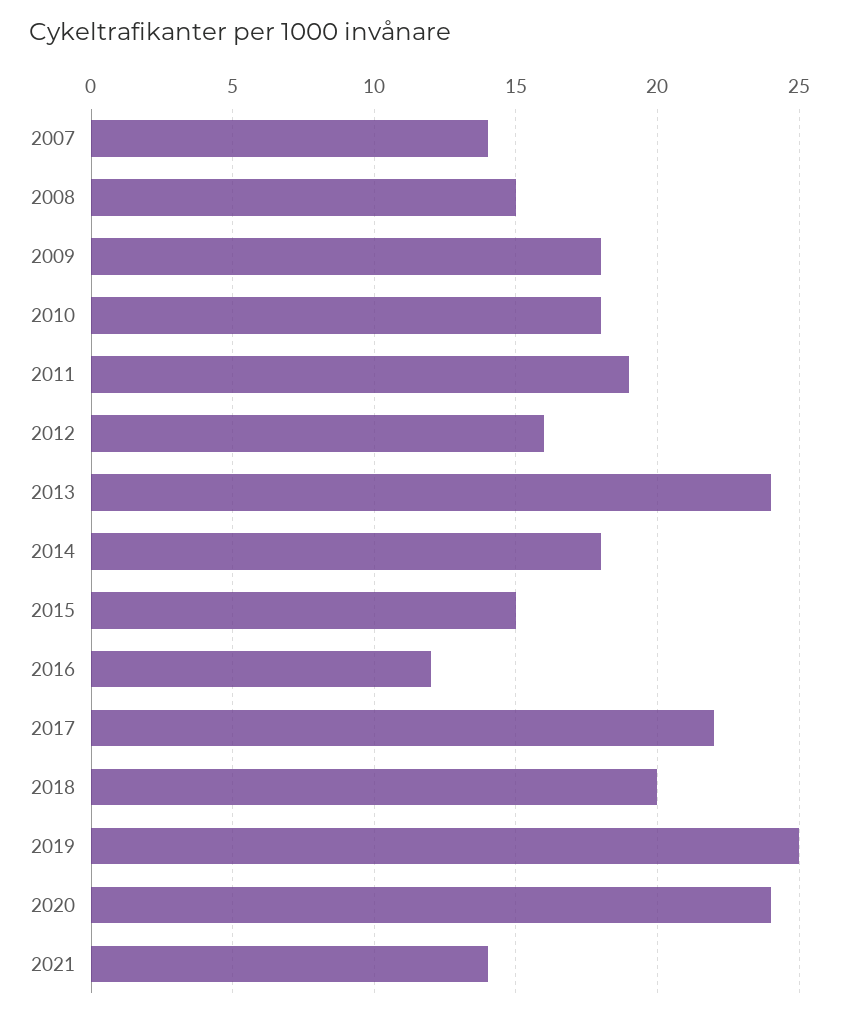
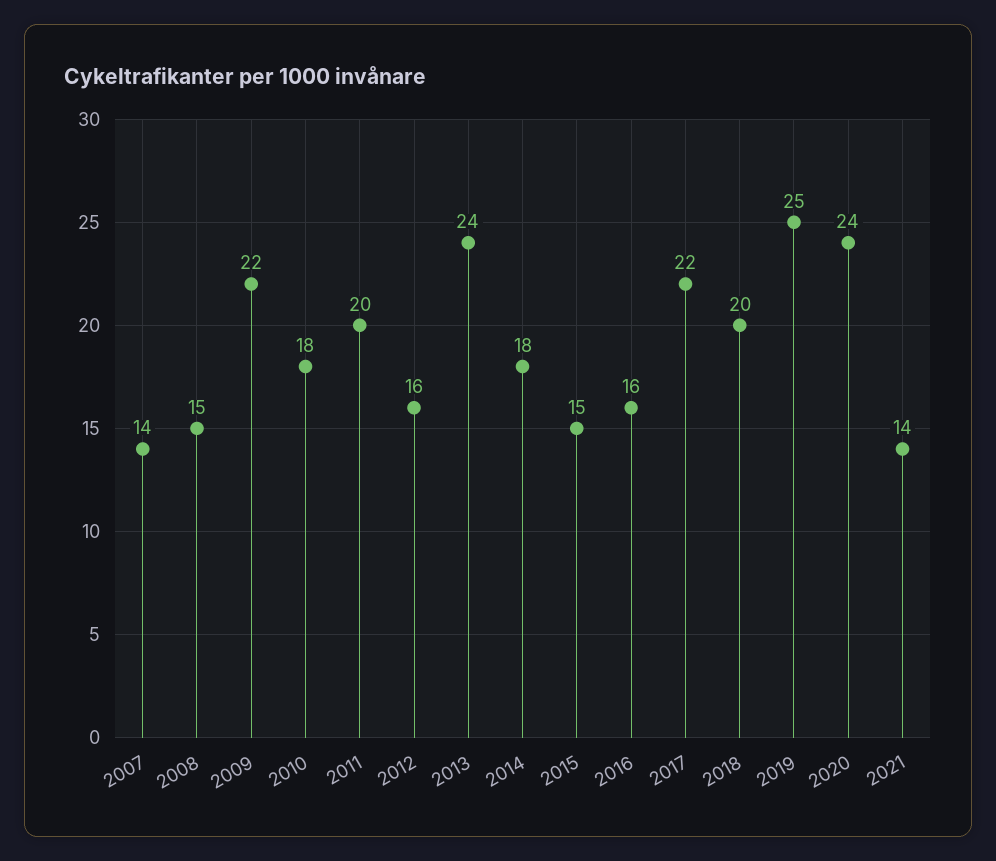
2009: 18 -> 22
2011: 19 -> 20
2016: 12 -> 16

